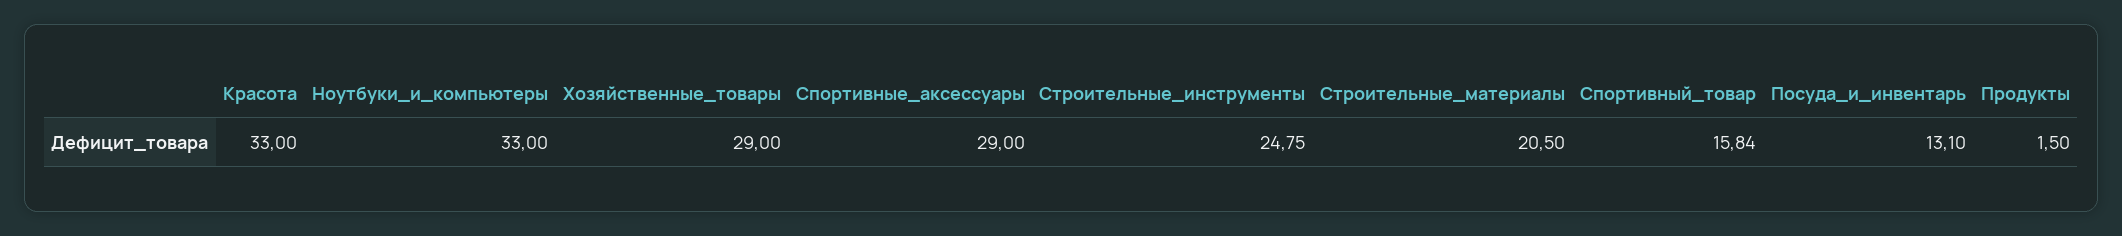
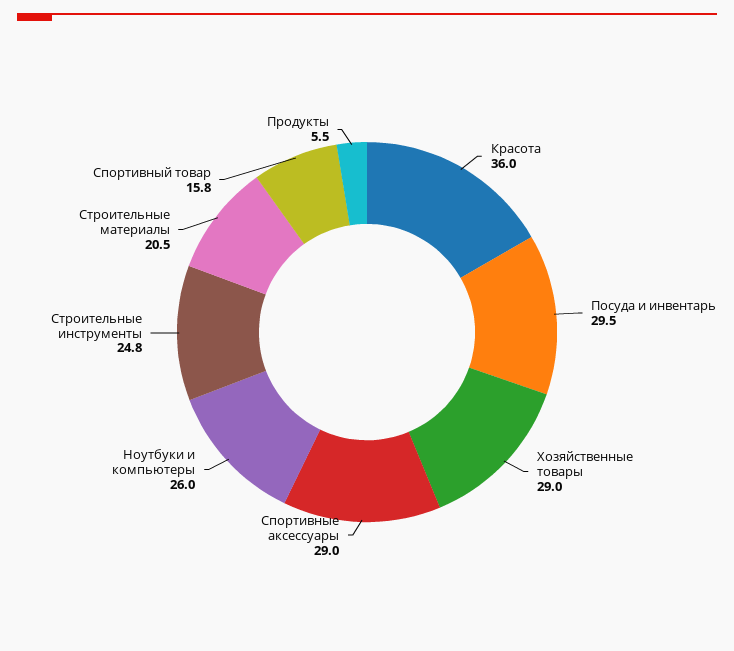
Красота: 33 -> 36
Ноутбуки_и_компьютеры: 33 -> 26
Посуда_и_инвентарь: 13.1 -> 29.5
Продукты: 1.5 -> 5.5

